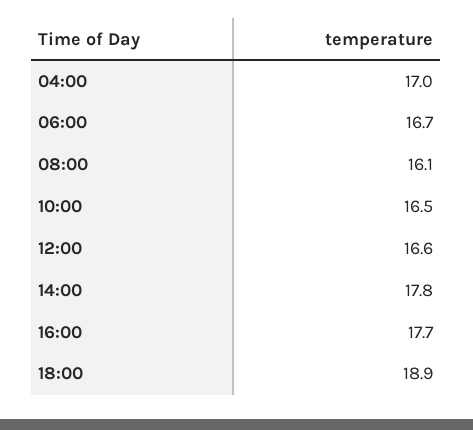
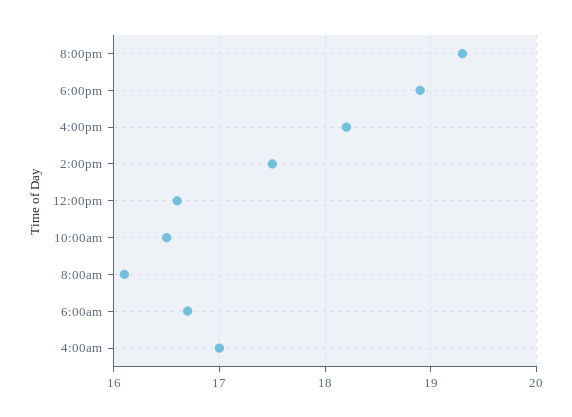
14:00: 17.8 -> 17.5
16:00: 17.7 -> 18.2
8:00pm: none -> 19.3

